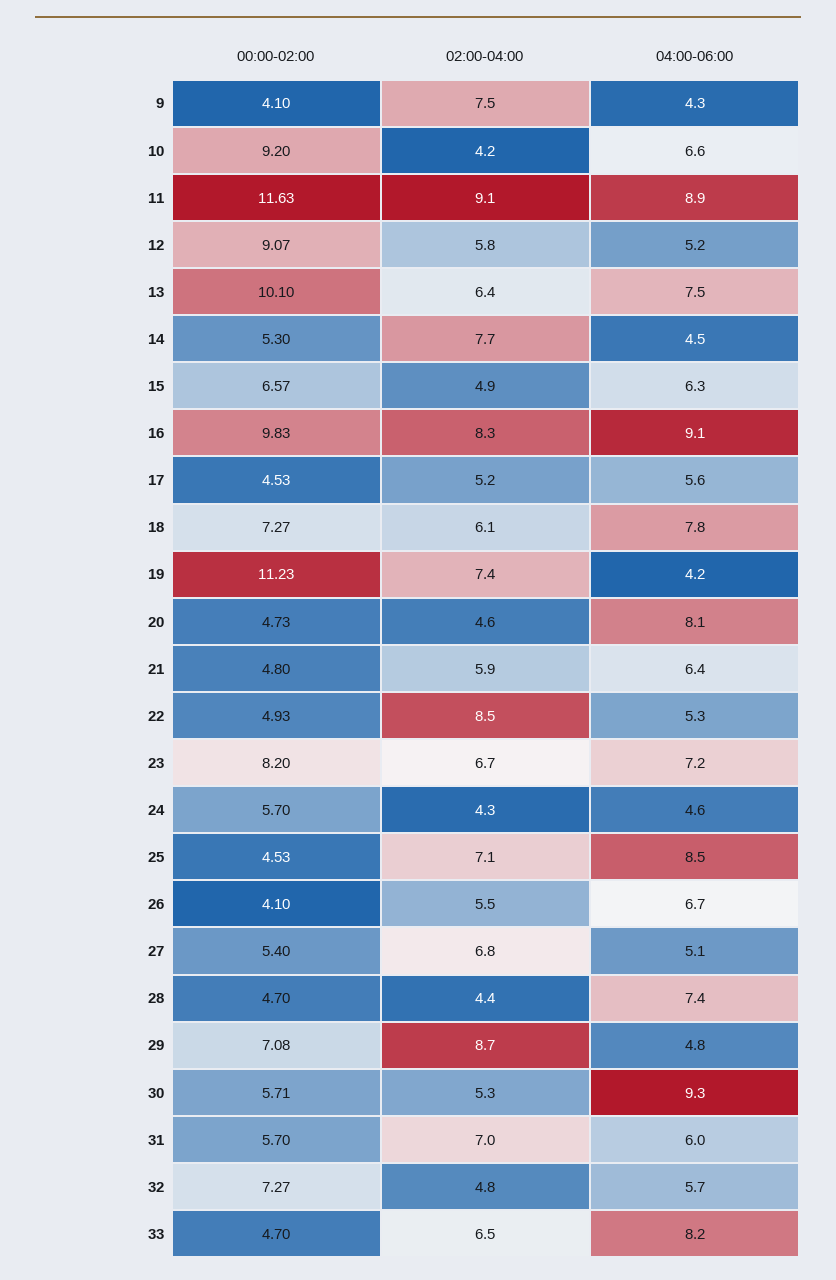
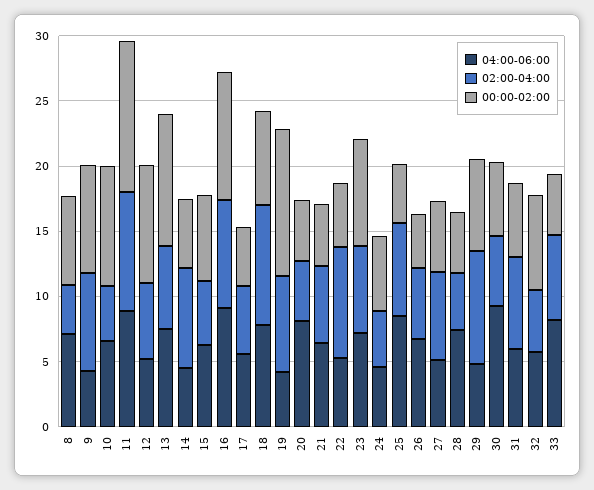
00:00-02:00, 9: 4.1 -> 8
02:00-04:00, 18: 6.1 -> 9
04:00-06:00, 8: none -> 7
02:00-04:00, 8: none -> 4
00:00-02:00, 8: none -> 7

